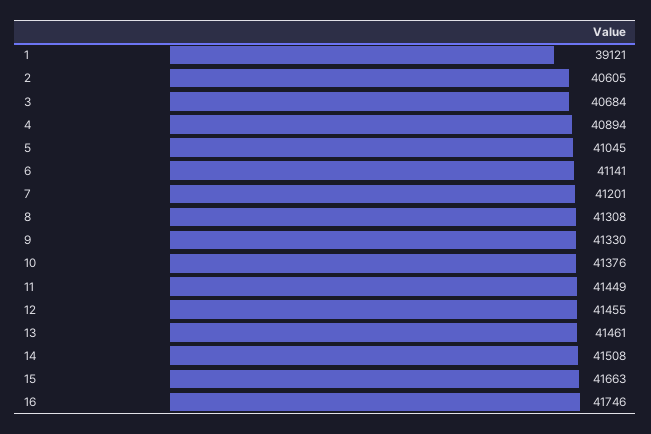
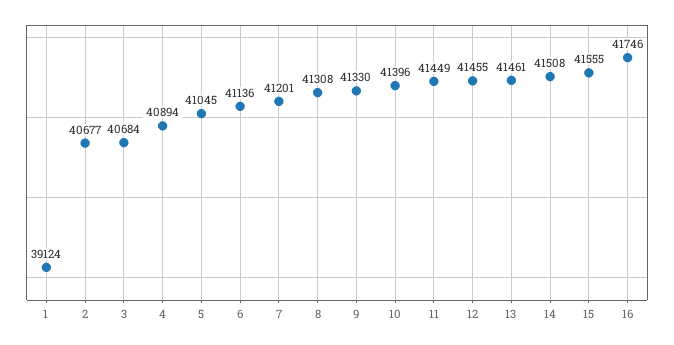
1: 39121 -> 39124
2: 40605 -> 40677
6: 41141 -> 41136
10: 41376 -> 41396
15: 41663 -> 41555

